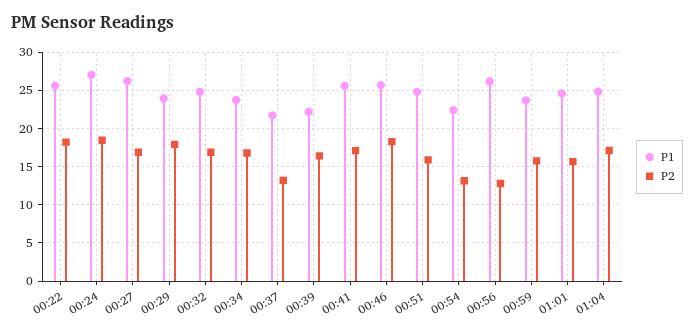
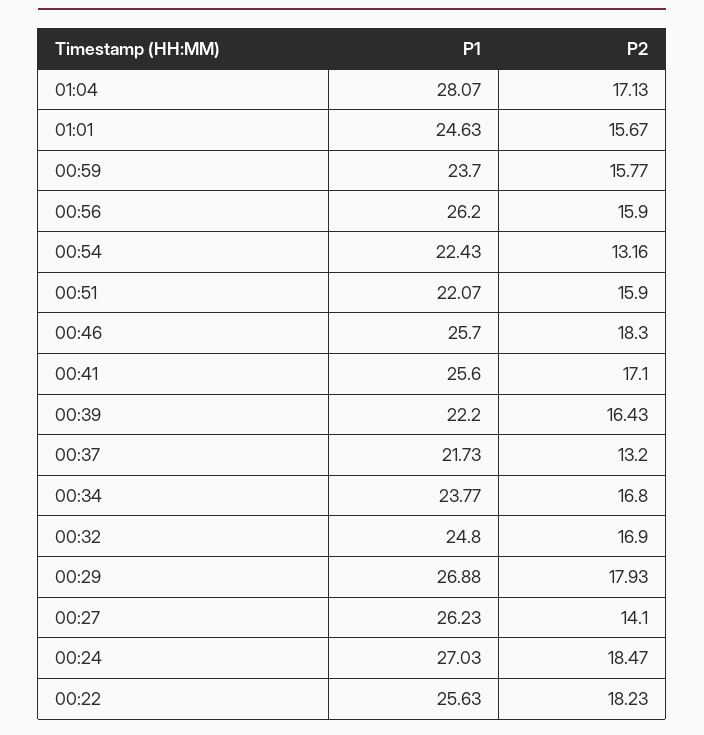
P2, 00:27: 17 -> 14.1
P1, 00:29: 24 -> 26.88
P1, 00:51: 25 -> 22.07
P2, 00:56: 13 -> 15.9
P1, 01:04: 25 -> 28.07

